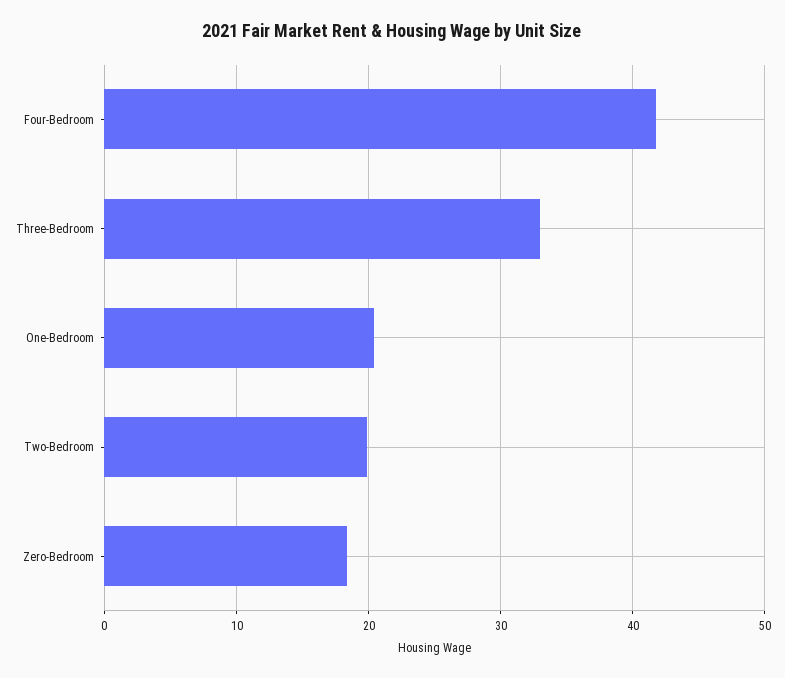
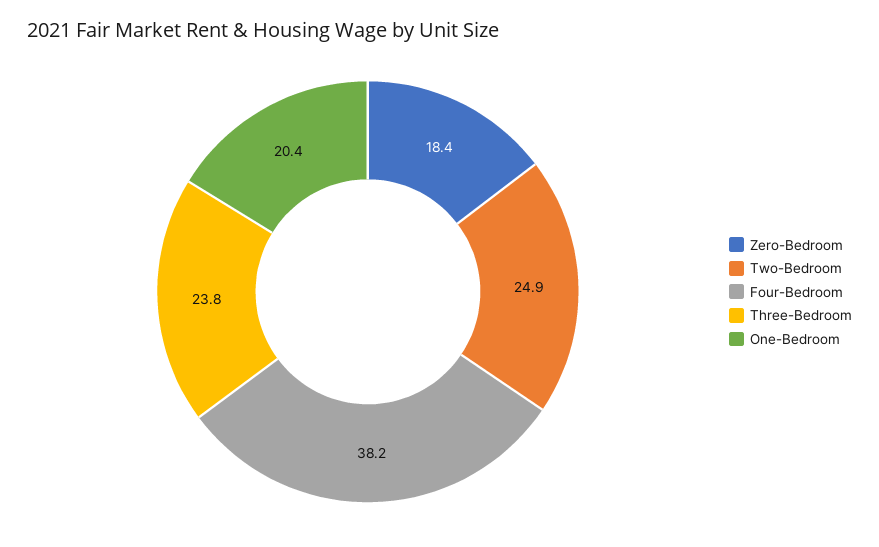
Four-Bedroom: 42 -> 38.2
Three-Bedroom: 33 -> 23.8
Two-Bedroom: 20 -> 24.9

